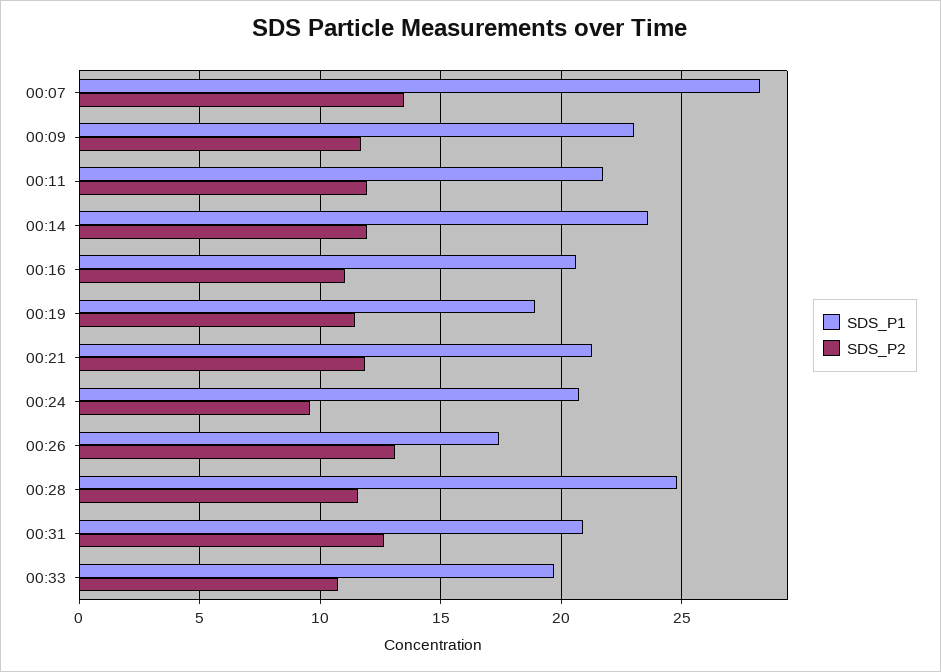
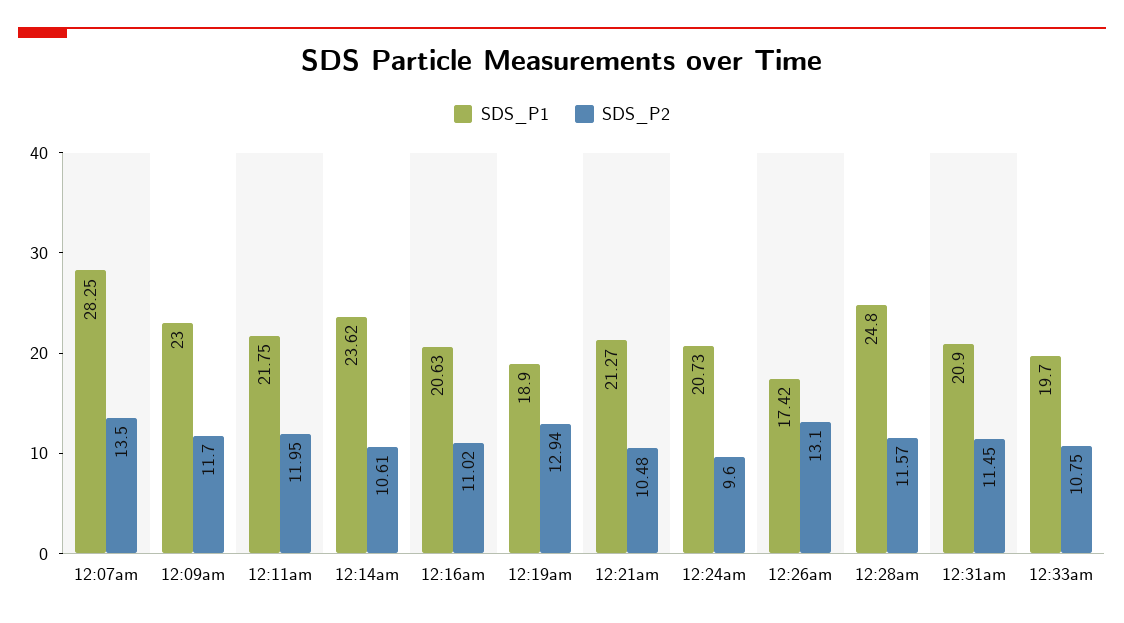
SDS_P2, 00:14: 12 -> 10.61
SDS_P2, 00:19: 11.5 -> 12.94
SDS_P2, 00:21: 12 -> 10.48
SDS_P2, 00:31: 12.5 -> 11.45

